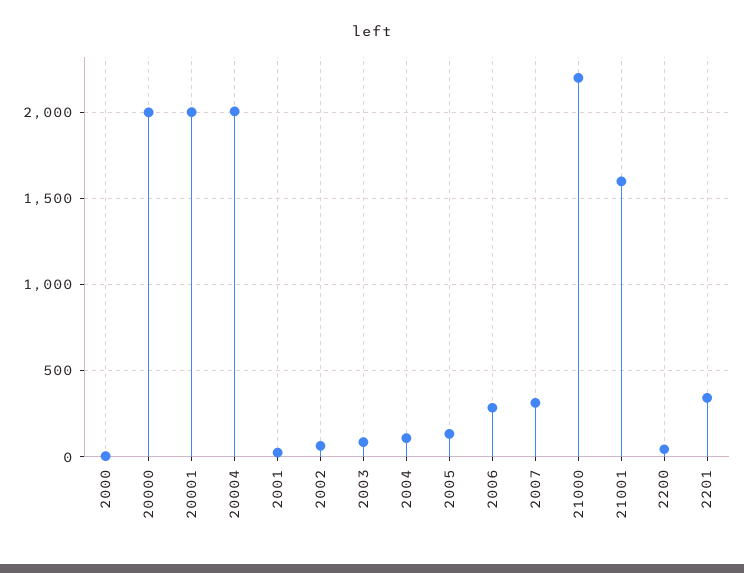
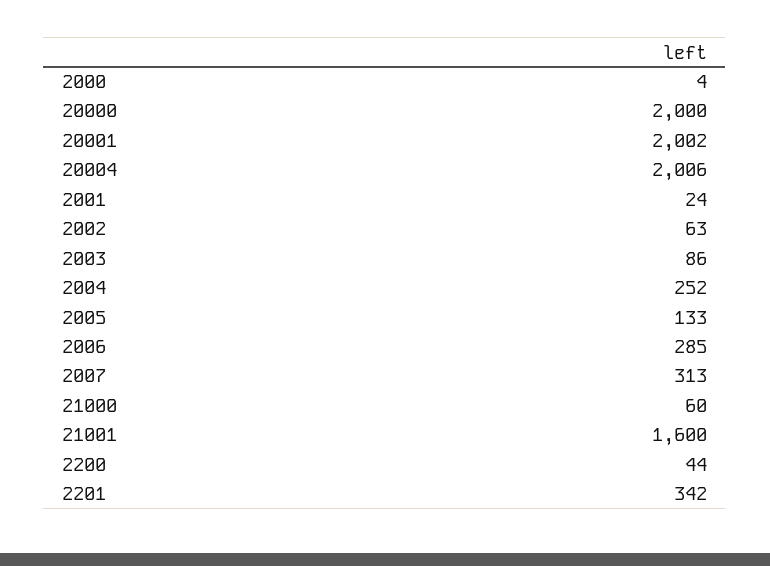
2004: 100 -> 252
21000: 2200 -> 60

